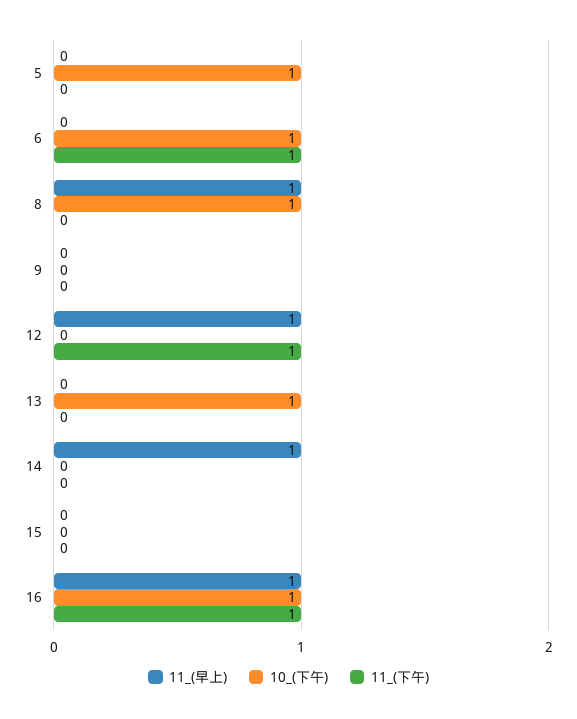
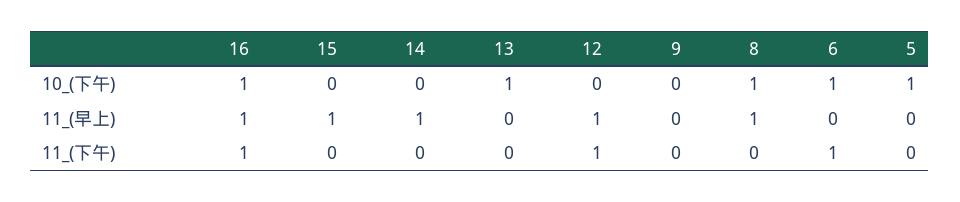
11_(早上), 15: 0 -> 1

